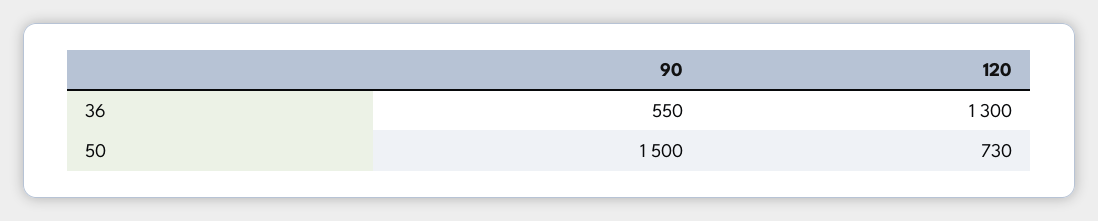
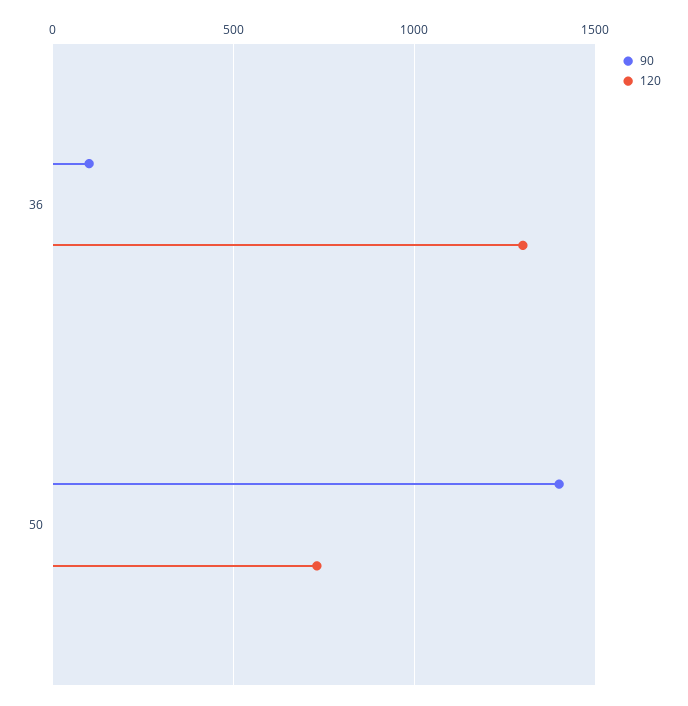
90, 36: 550 -> 100
90, 50: 1500 -> 1400

